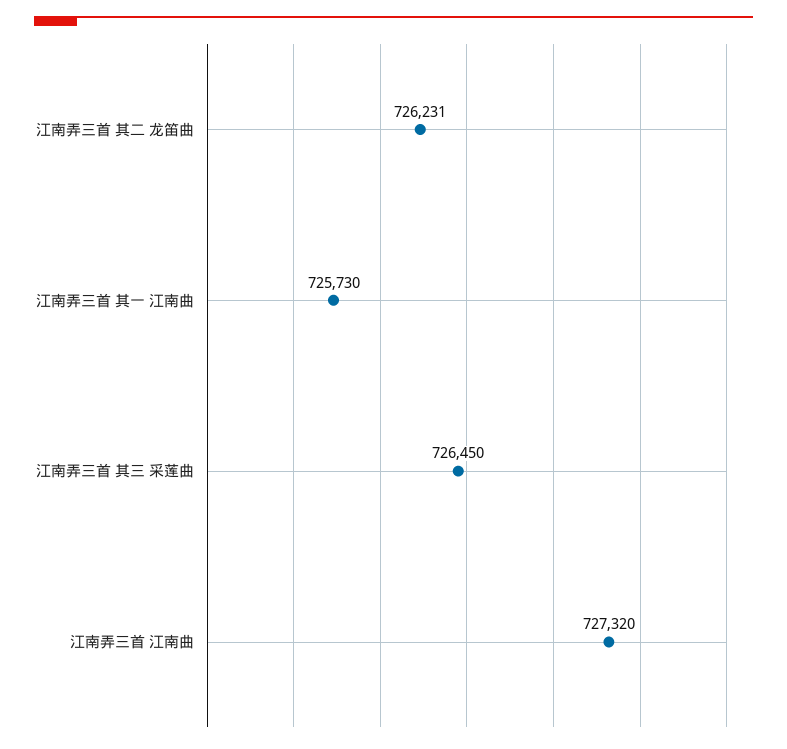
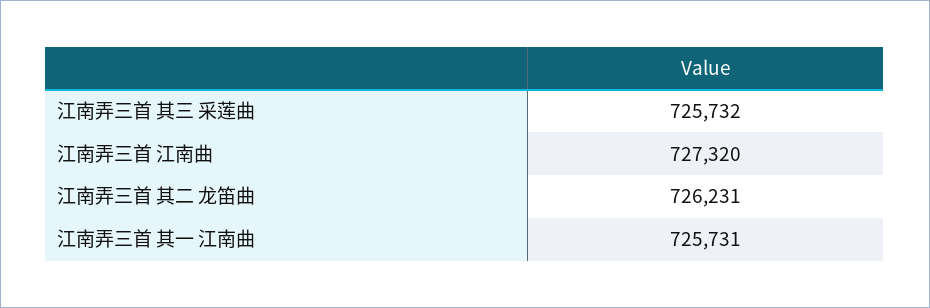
江南弄三首 其一 江南曲: 725730 -> 725731
江南弄三首 其三 采莲曲: 726450 -> 725732

